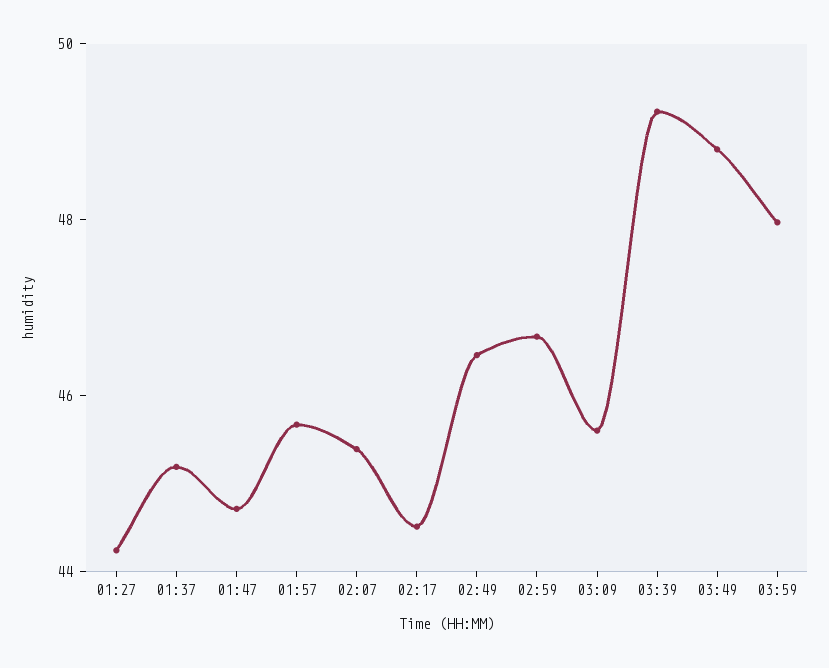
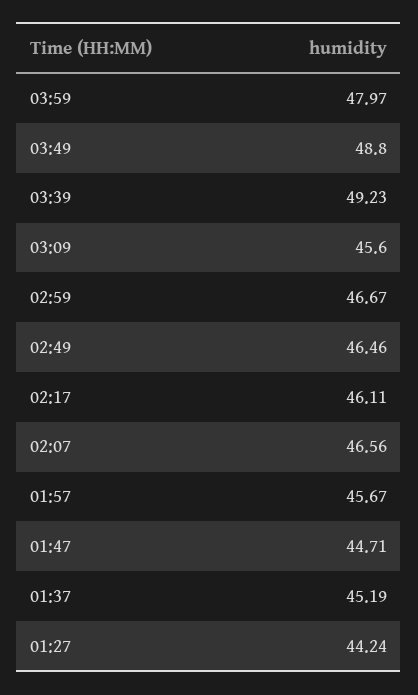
02:07: 45.5 -> 46.56
02:17: 44.5 -> 46.11

